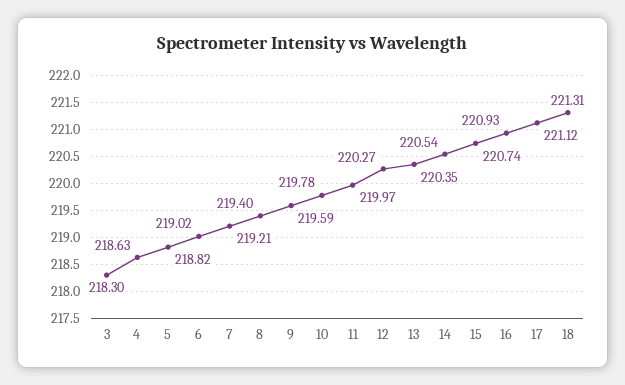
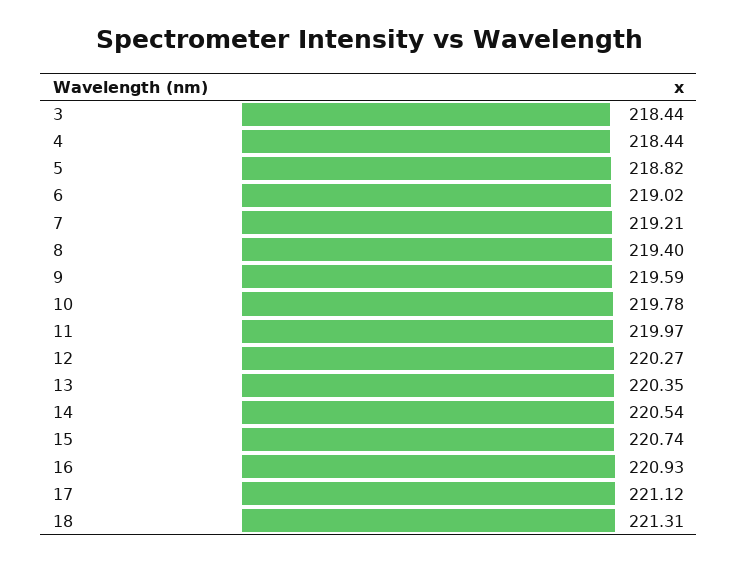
3: 218.3 -> 218.44
4: 218.63 -> 218.44

